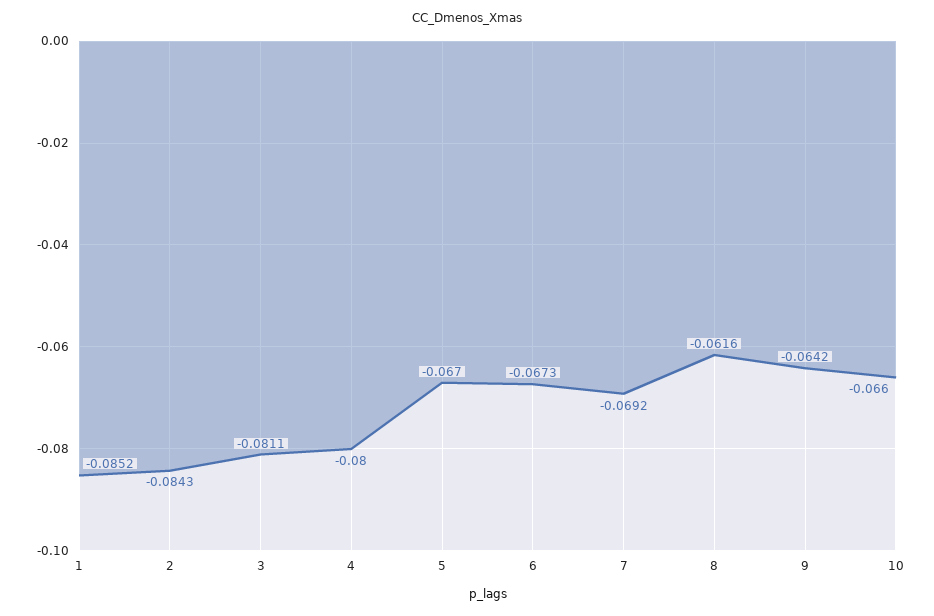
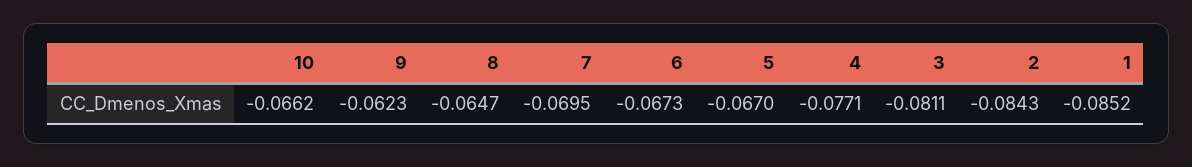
4: -0.08 -> -0.0771
7: -0.0692 -> -0.0695
8: -0.0616 -> -0.0647
9: -0.0642 -> -0.0623
10: -0.066 -> -0.0662

